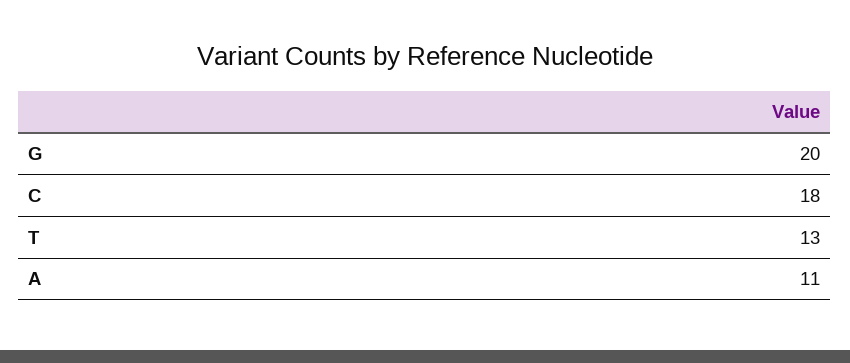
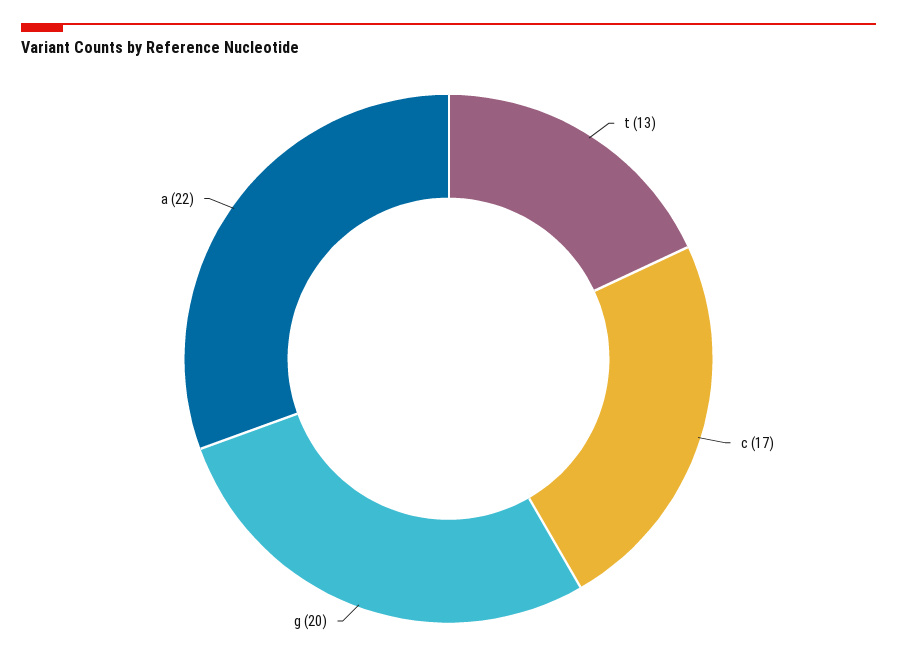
C: 18 -> 17
A: 11 -> 22

